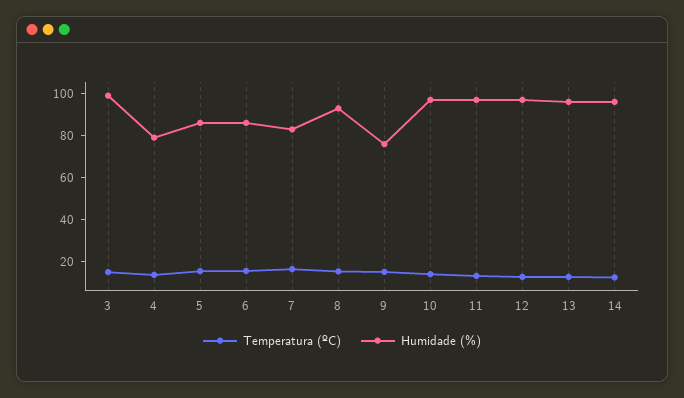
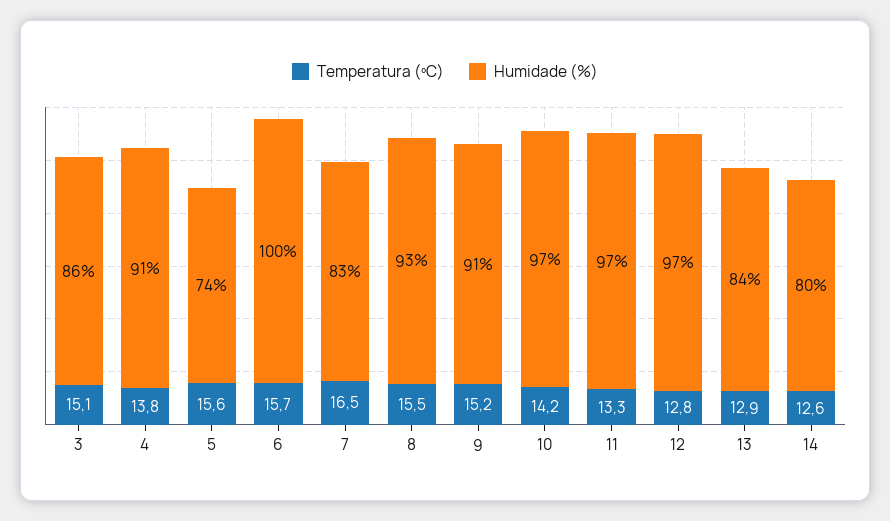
Humidade (%), 3: 100 -> 86
Humidade (%), 4: 80 -> 91
Humidade (%), 5: 85 -> 74
Humidade (%), 6: 85 -> 100
Humidade (%), 9: 75 -> 91
Humidade (%), 13: 95 -> 84
Humidade (%), 14: 95 -> 80

